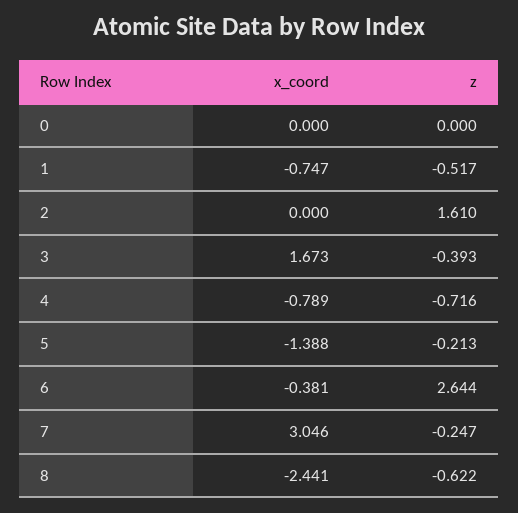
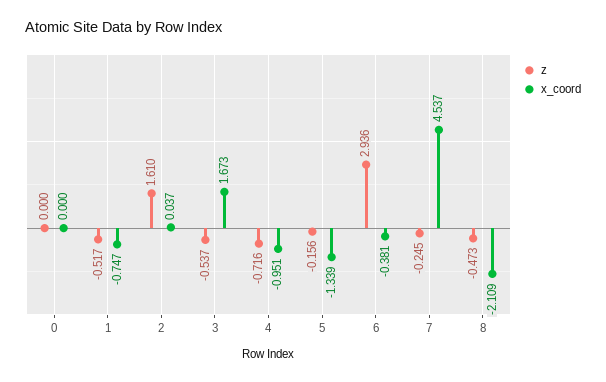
x_coord, 2: 0 -> 0.037
z, 3: -0.393 -> -0.537
x_coord, 4: -0.789 -> -0.951
x_coord, 5: -1.388 -> -1.339
z, 5: -0.213 -> -0.156
z, 6: 2.644 -> 2.936
x_coord, 7: 3.046 -> 4.537
z, 7: -0.247 -> -0.245
x_coord, 8: -2.441 -> -2.109
z, 8: -0.622 -> -0.473

